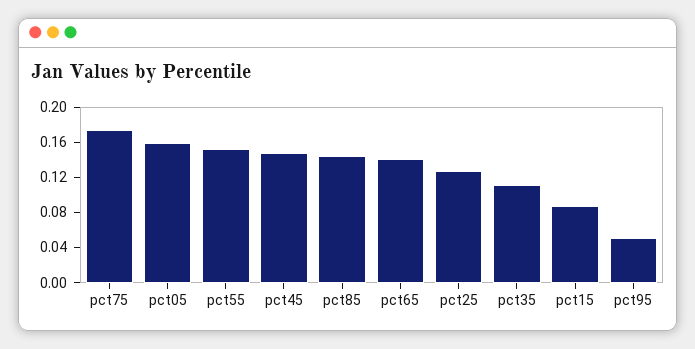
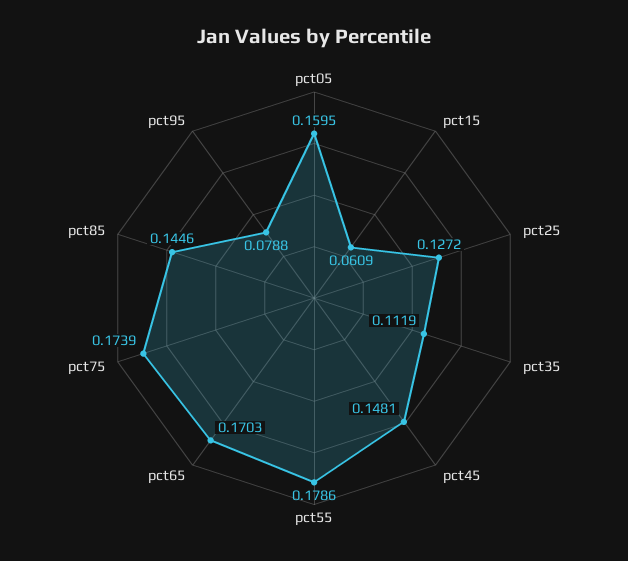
pct55: 0.15 -> 0.1786
pct65: 0.14 -> 0.1703
pct15: 0.09 -> 0.0609
pct95: 0.05 -> 0.0788

